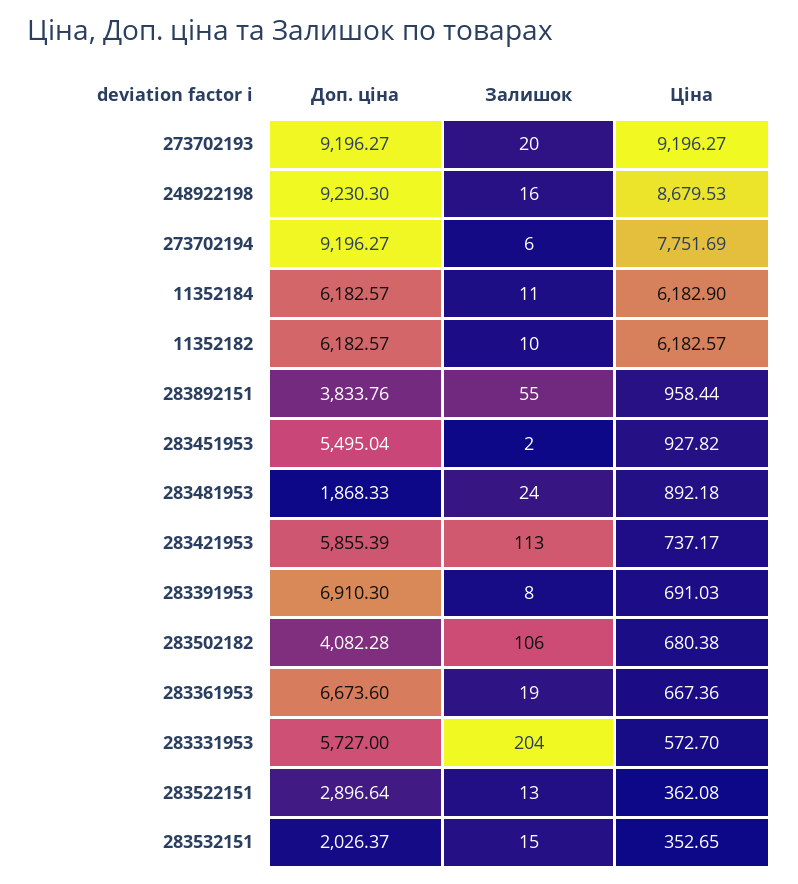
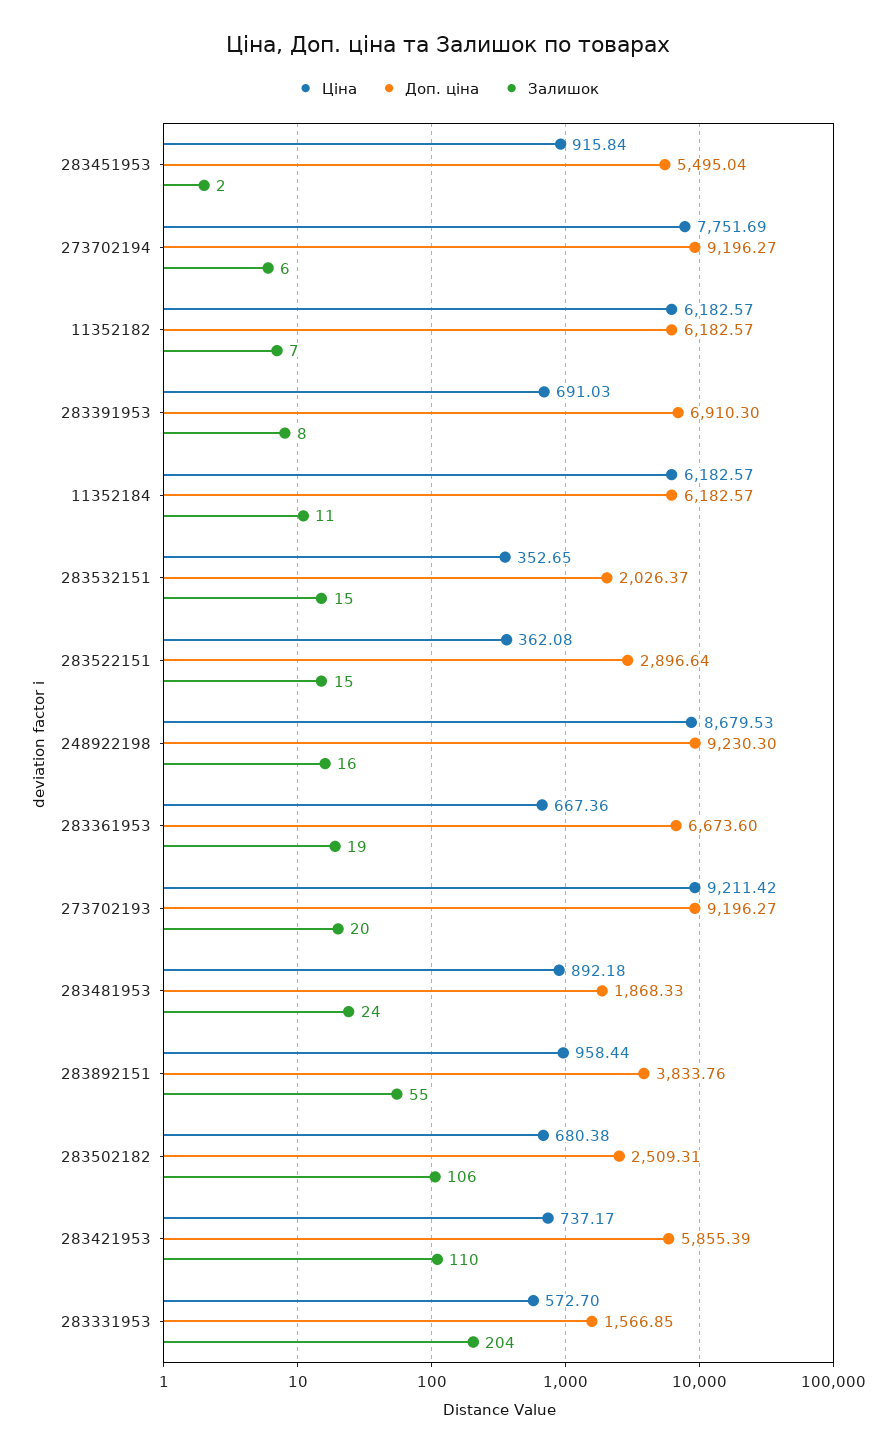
Ціна, 273702193: 9196.27 -> 9211.42
Ціна, 11352184: 6182.9 -> 6182.57
Залишок, 11352182: 10 -> 7
Ціна, 283451953: 927.82 -> 915.84
Залишок, 283421953: 113 -> 110
Доп. ціна, 283502182: 4082.28 -> 2509.31
Доп. ціна, 283331953: 5727 -> 1566.85
Залишок, 283522151: 13 -> 15

